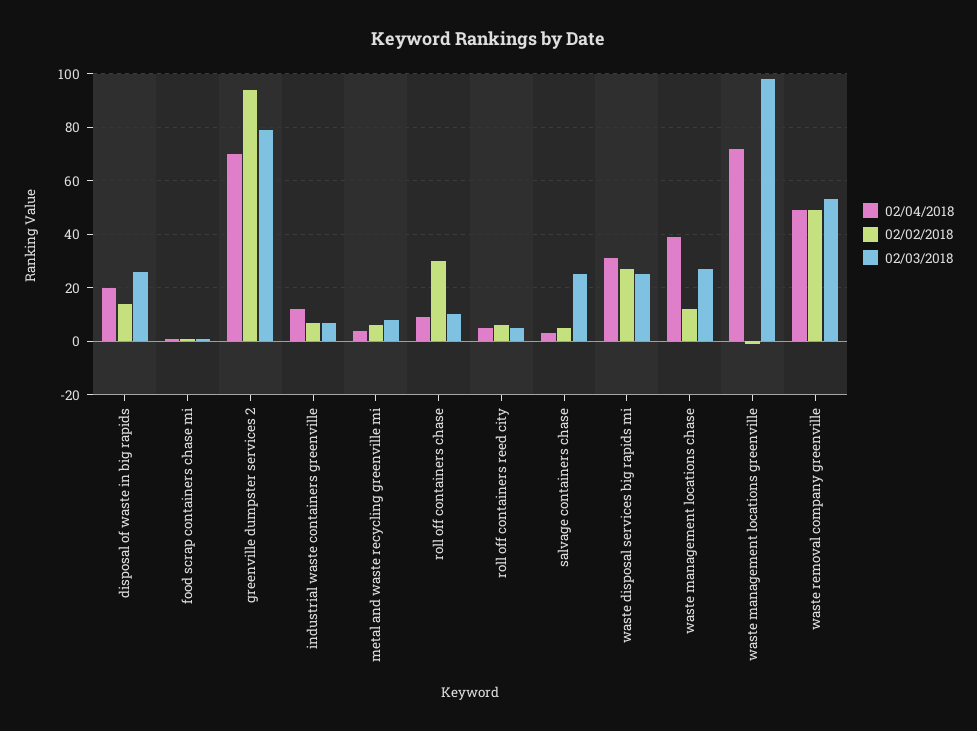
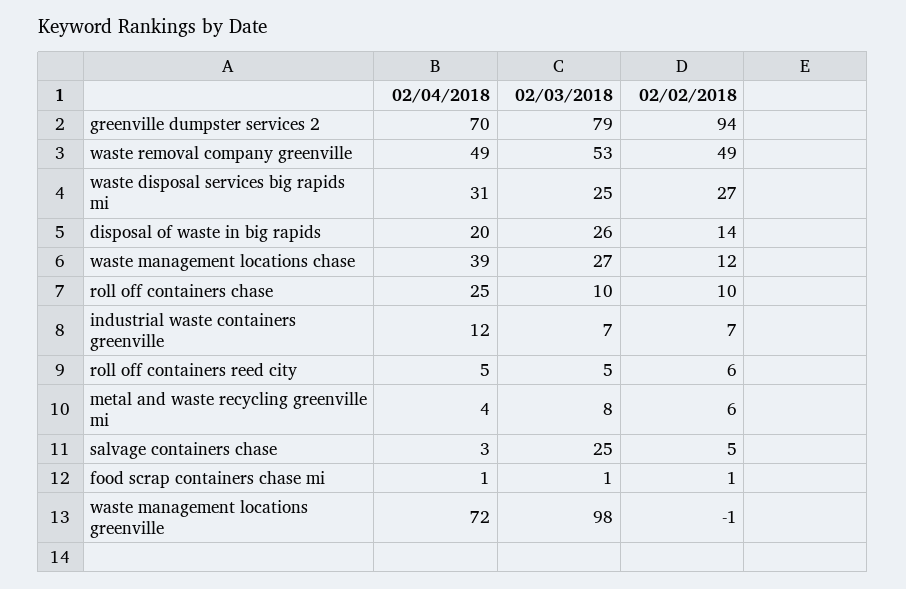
02/04/2018, roll off containers chase: 10 -> 25
02/02/2018, roll off containers chase: 30 -> 10

